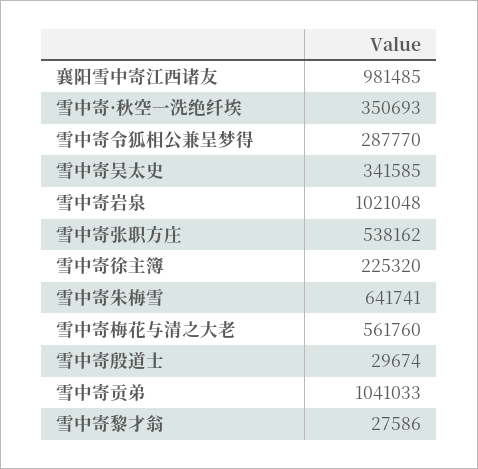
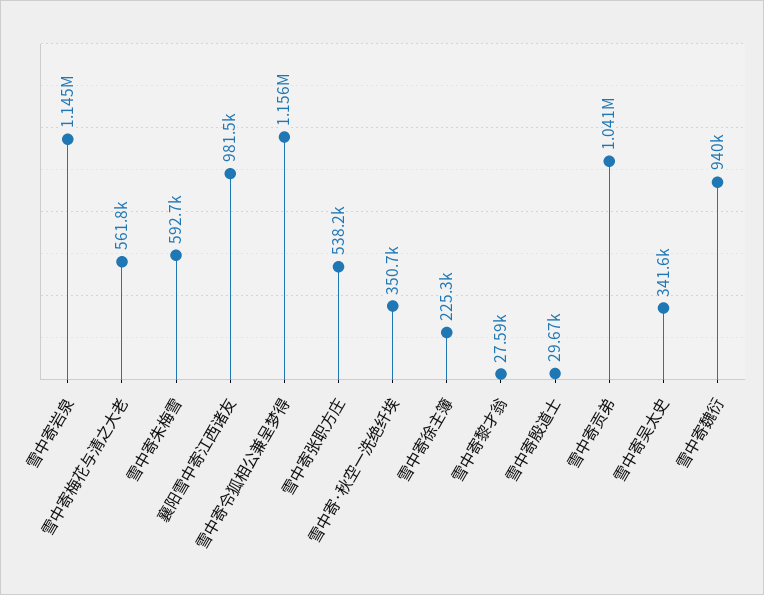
雪中寄令狐相公兼呈梦得: 287770 -> 1156000
雪中寄岩泉: 1021048 -> 1145000
雪中寄朱梅雪: 641741 -> 592700
雪中寄魏衍: none -> 940000

